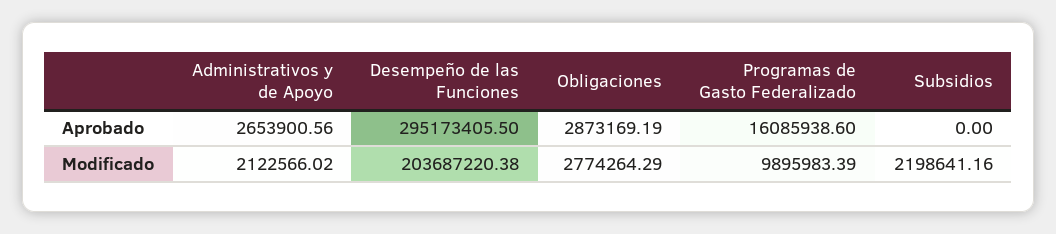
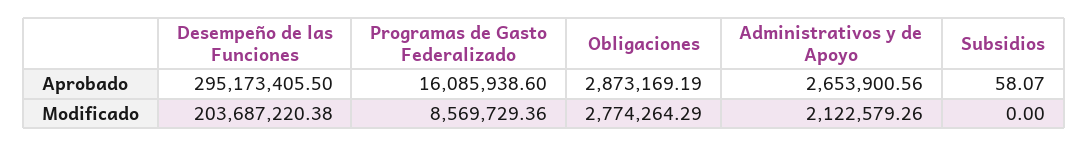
Subsidios, Aprobado: 0 -> 58.07
Administrativos y de Apoyo, Modificado: 2122566.02 -> 2122579.26
Programas de Gasto Federalizado, Modificado: 9895983.39 -> 8569729.36
Subsidios, Modificado: 2198641.16 -> 0

